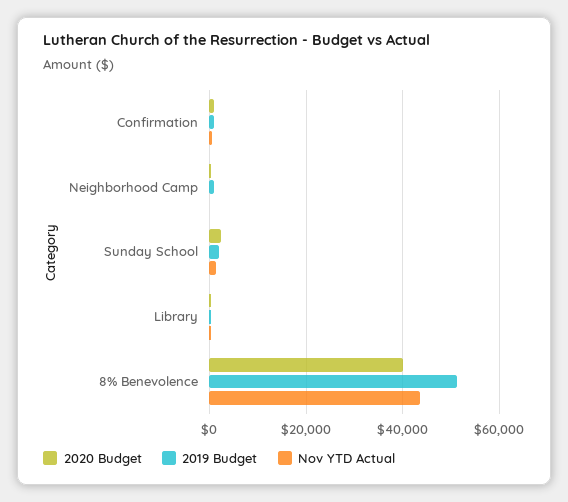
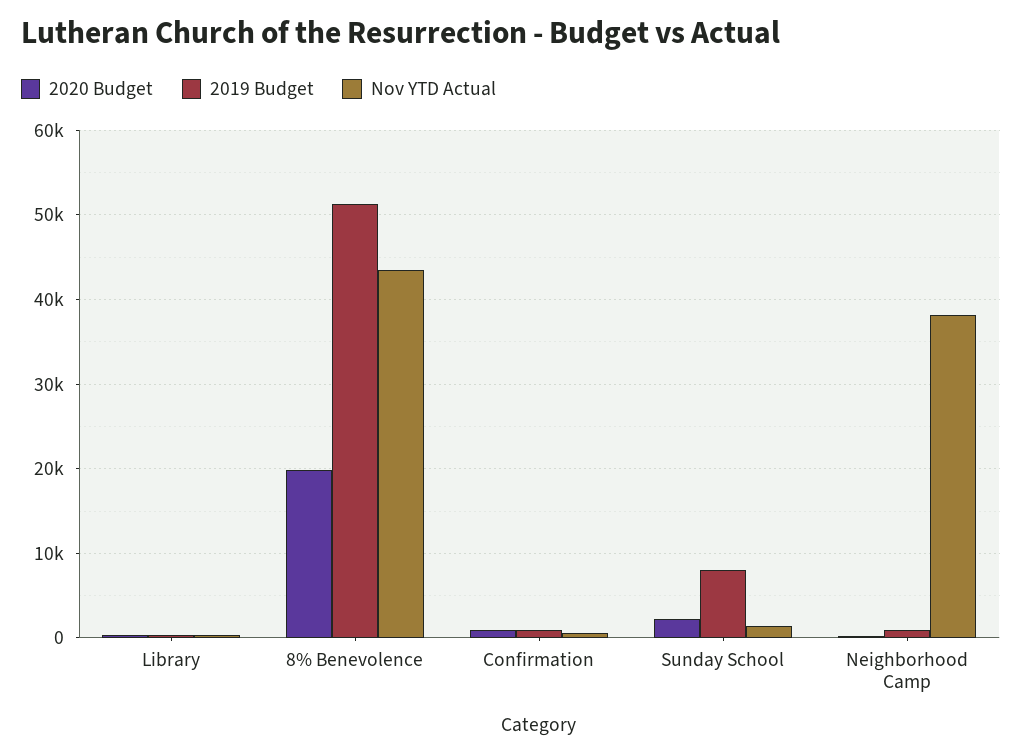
Nov YTD Actual, Neighborhood Camp: 0 -> 38000
2019 Budget, Sunday School: 2000 -> 8000
2020 Budget, 8% Benevolence: 40000 -> 20000

